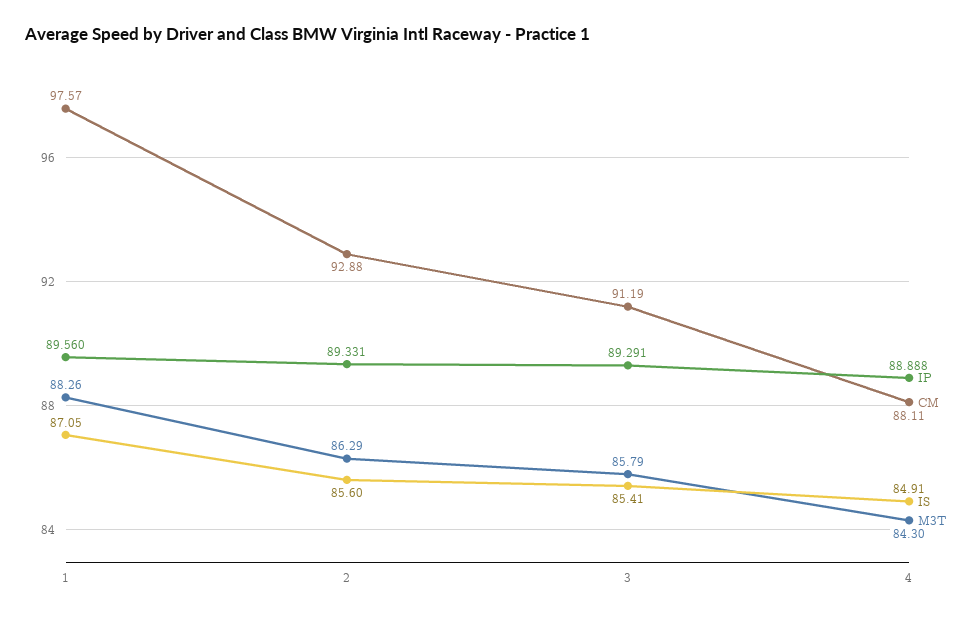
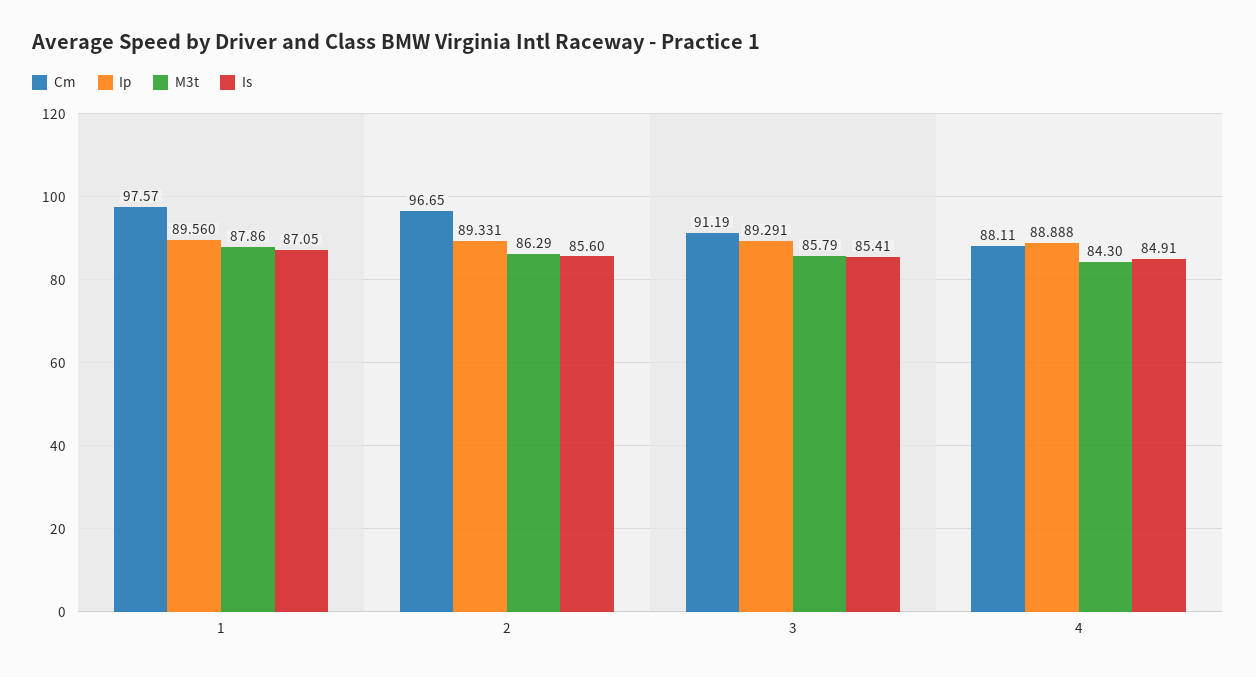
M3T, 1: 88.26 -> 87.86
CM, 2: 92.88 -> 96.65

